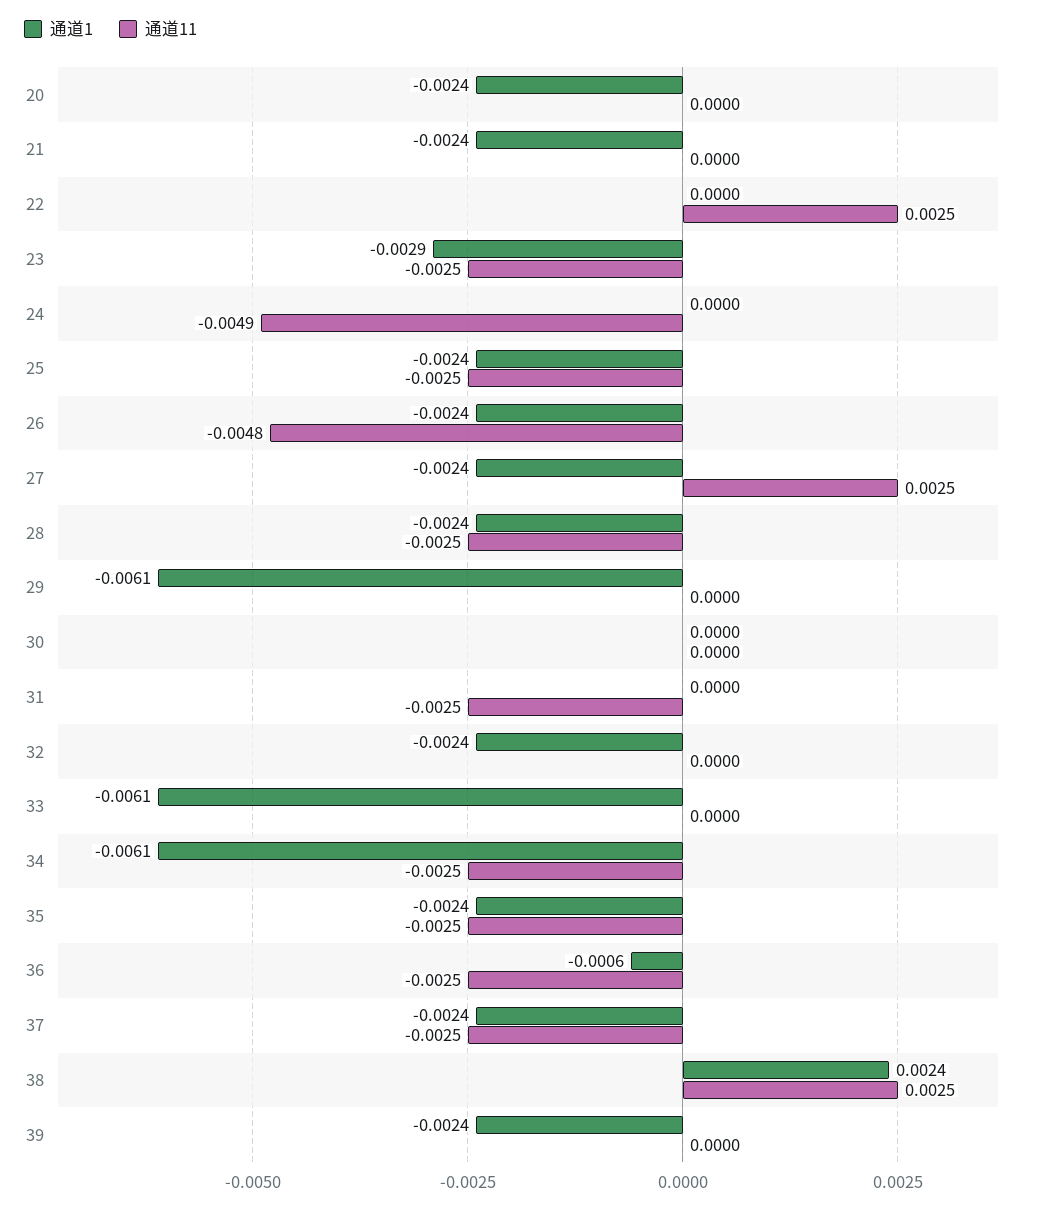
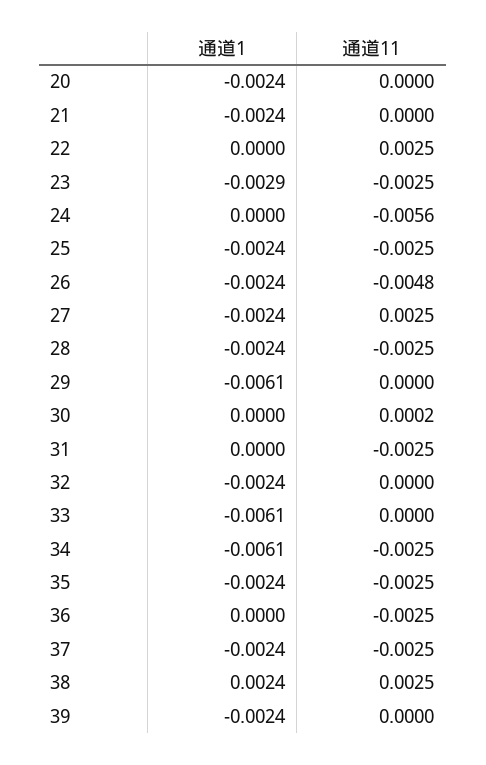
通道11, 24: -0.0049 -> -0.0056
通道11, 30: 0 -> 0.0002
通道1, 36: -0.0006 -> 0

